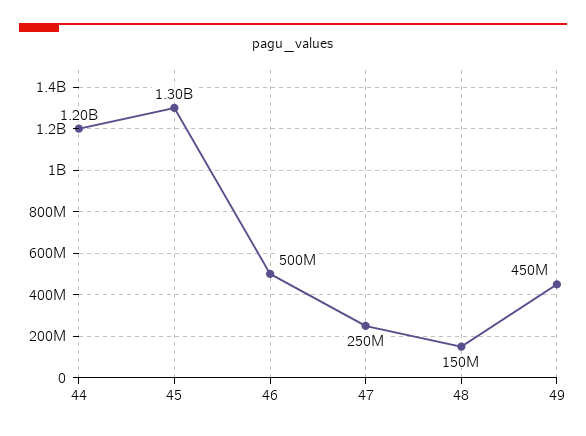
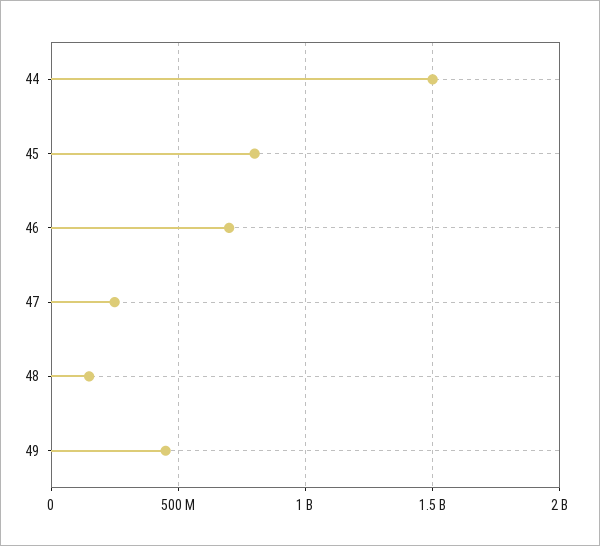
44: 1200000000 -> 1500000000
45: 1300000000 -> 800000000
46: 500000000 -> 700000000

